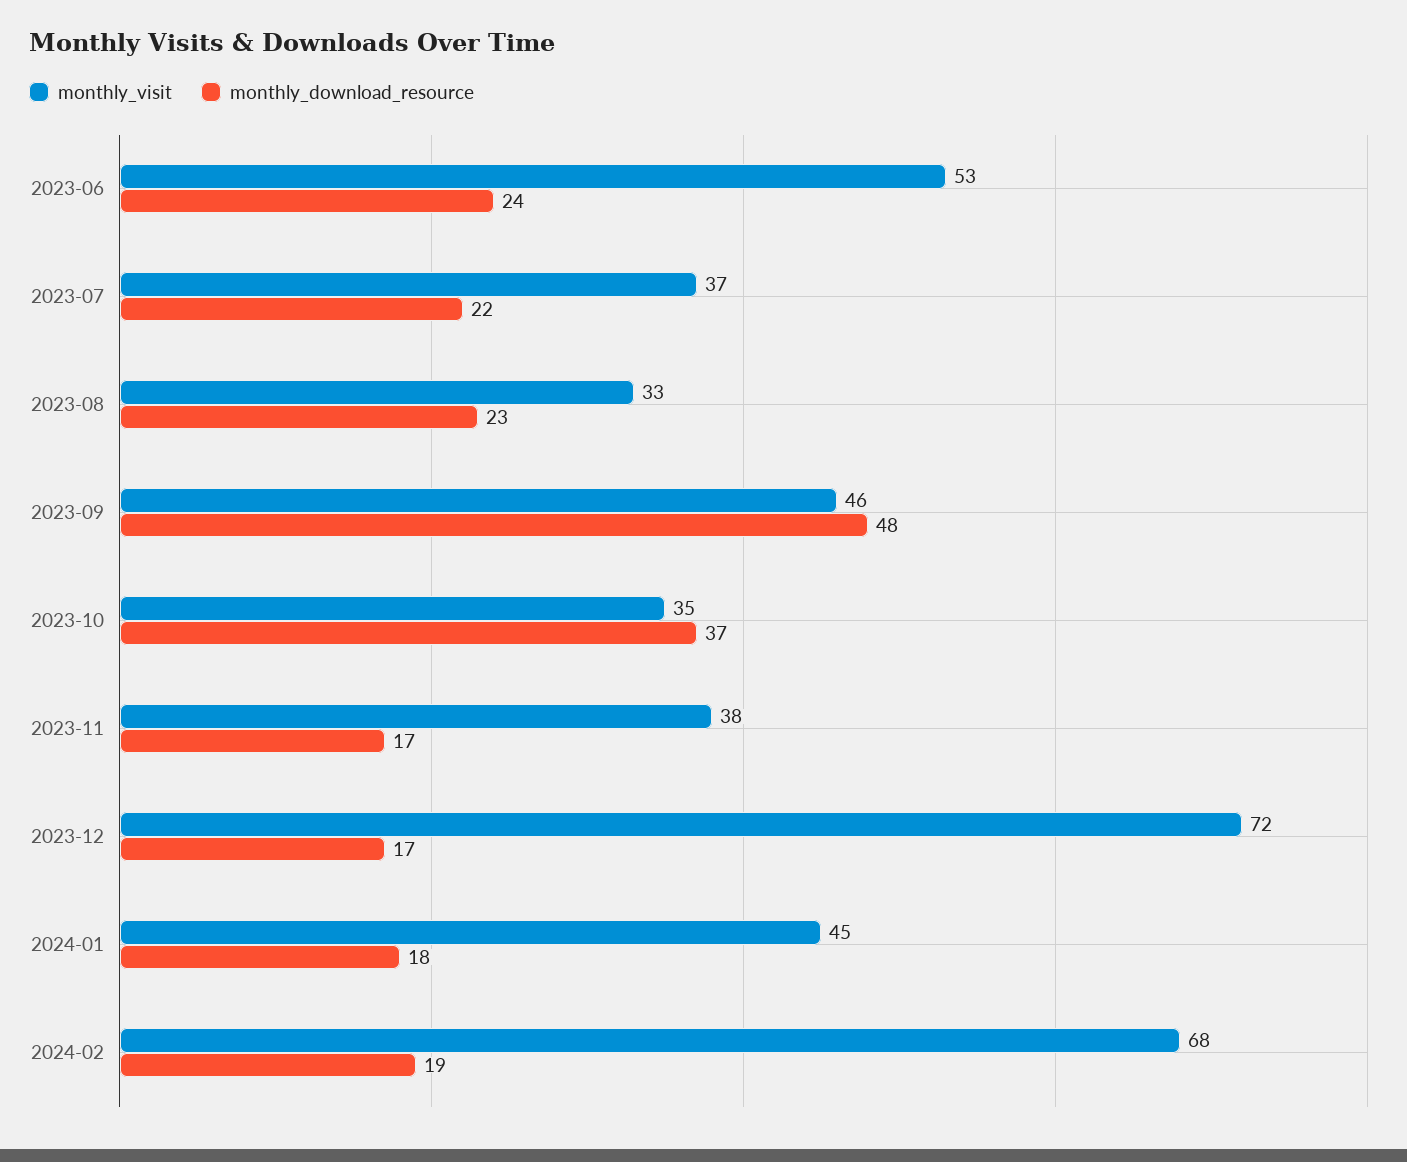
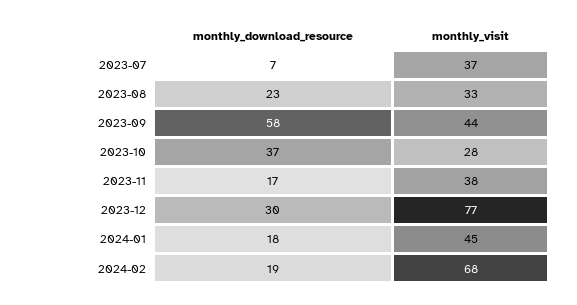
monthly_visit, 2023-06: 53 -> none
monthly_download_resource, 2023-06: 24 -> none
monthly_download_resource, 2023-07: 22 -> 7
monthly_visit, 2023-09: 46 -> 44
monthly_download_resource, 2023-09: 48 -> 58
monthly_visit, 2023-10: 35 -> 28
monthly_visit, 2023-12: 72 -> 77
monthly_download_resource, 2023-12: 17 -> 30

